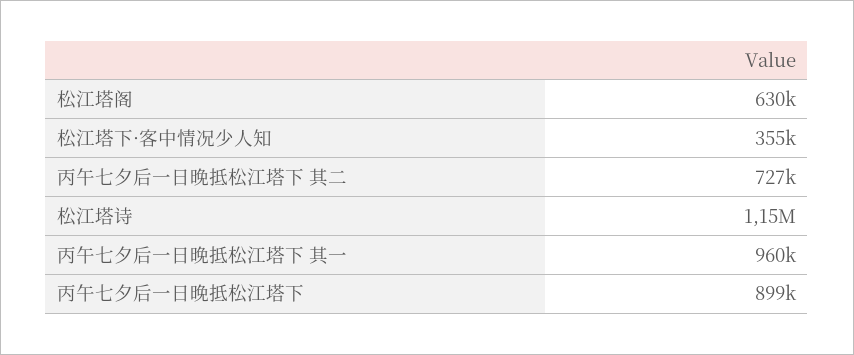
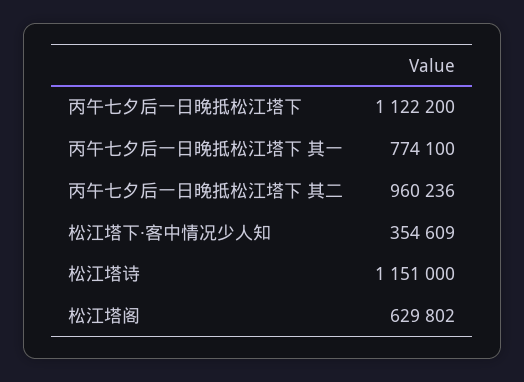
丙午七夕后一日晚抵松江塔下 其二: 727000 -> 960236
丙午七夕后一日晚抵松江塔下 其一: 960000 -> 774100
丙午七夕后一日晚抵松江塔下: 899000 -> 1122200

